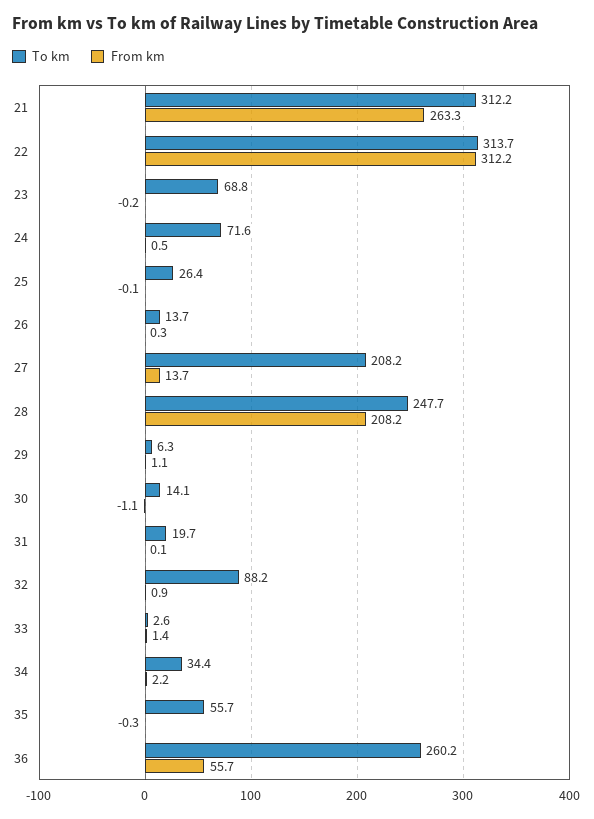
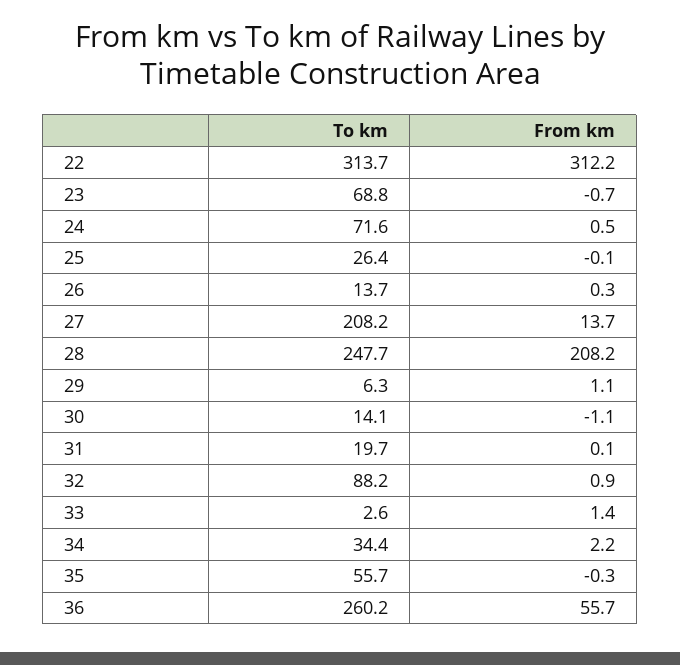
To km, 21: 312.2 -> none
From km, 21: 263.3 -> none
From km, 23: -0.2 -> -0.7

